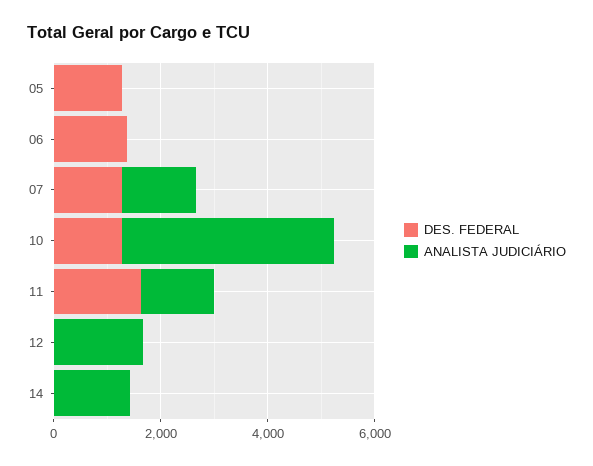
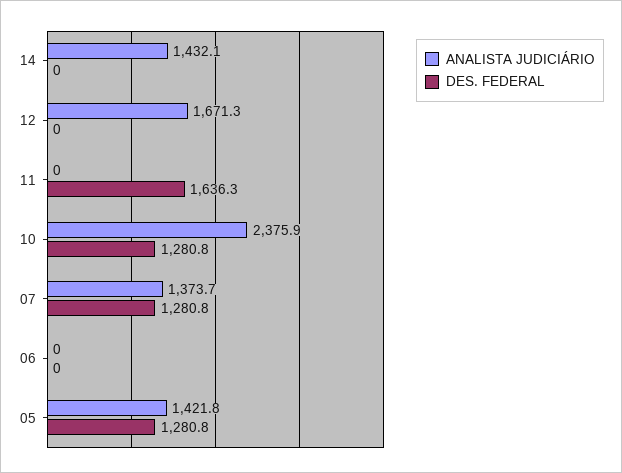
ANALISTA JUDICIÁRIO, 05: 0 -> 1421.8
DES. FEDERAL, 06: 1500 -> 0
ANALISTA JUDICIÁRIO, 10: 4000 -> 2375.9
ANALISTA JUDICIÁRIO, 11: 1500 -> 0

